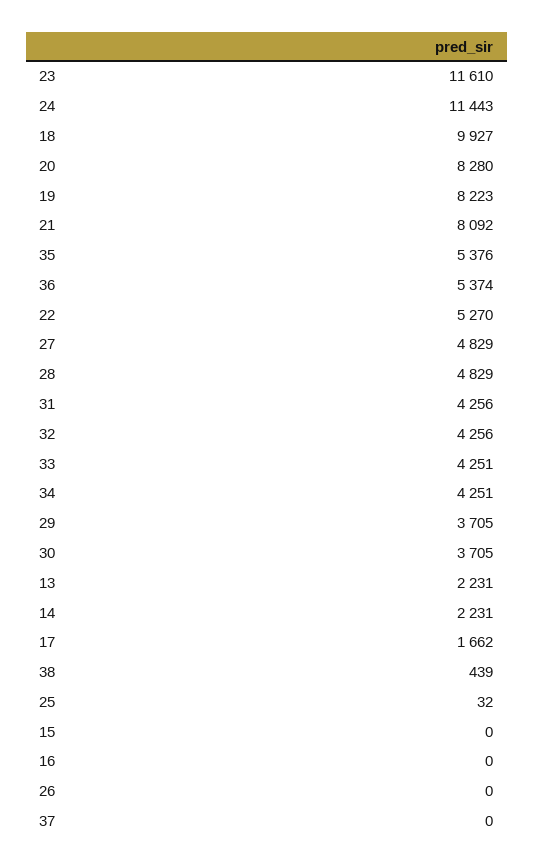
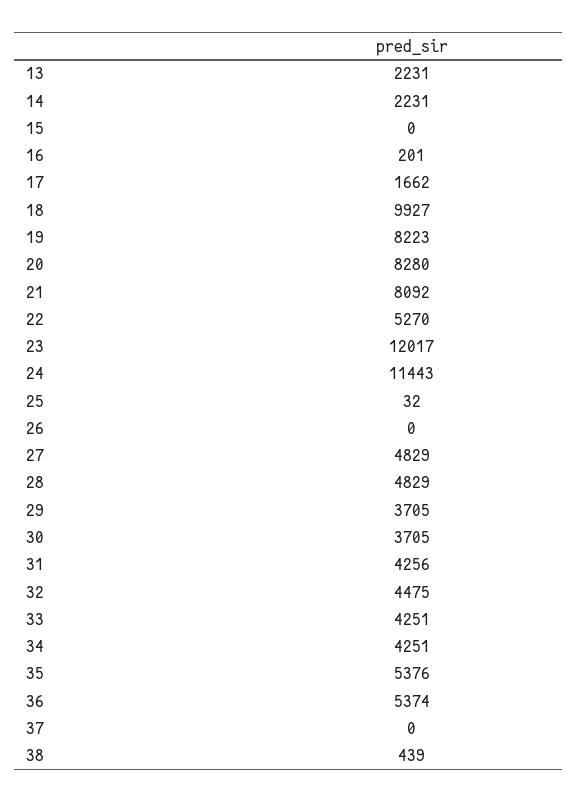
23: 11610 -> 12017
32: 4256 -> 4475
16: 0 -> 201

